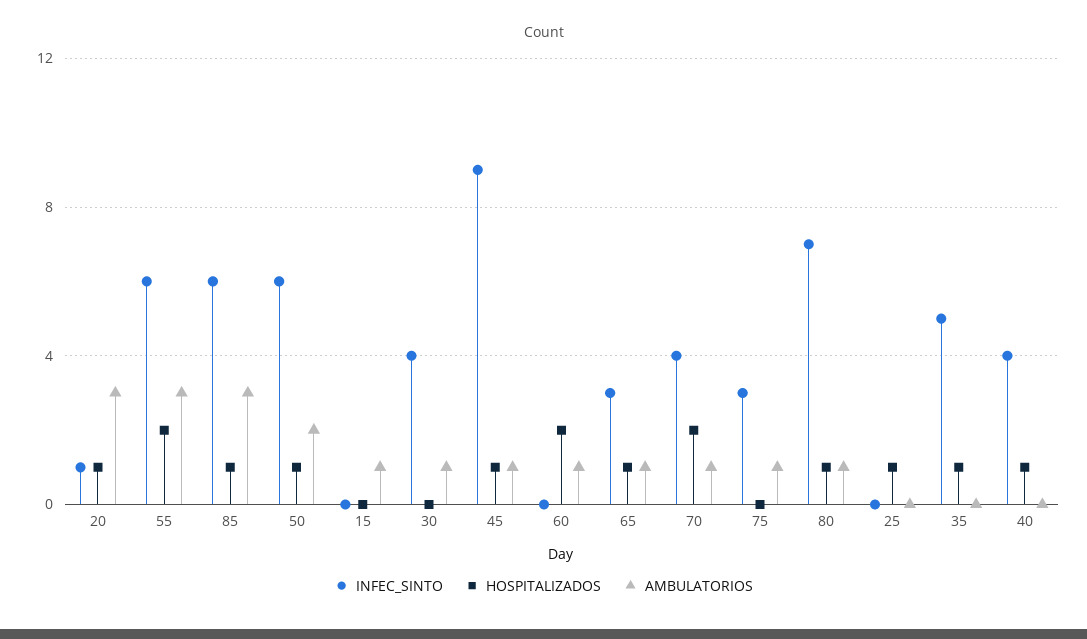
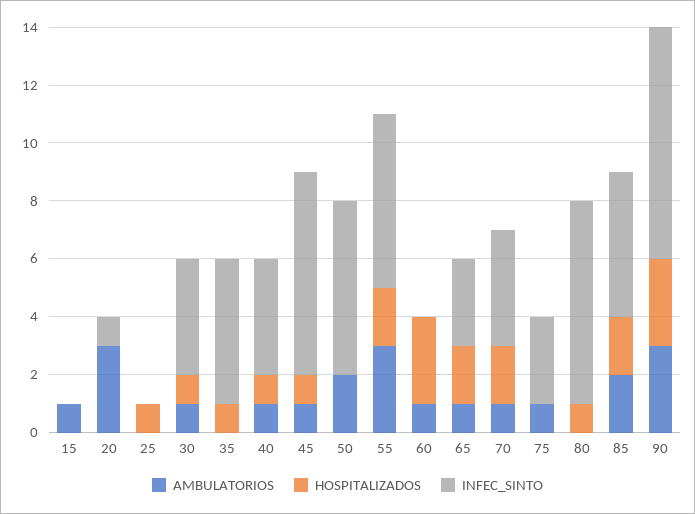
HOSPITALIZADOS, 20: 1 -> 0
INFEC_SINTO, 85: 6 -> 5
HOSPITALIZADOS, 85: 1 -> 2
AMBULATORIOS, 85: 3 -> 2
HOSPITALIZADOS, 50: 1 -> 0
HOSPITALIZADOS, 30: 0 -> 1
INFEC_SINTO, 45: 9 -> 7
HOSPITALIZADOS, 60: 2 -> 3
HOSPITALIZADOS, 65: 1 -> 2
AMBULATORIOS, 80: 1 -> 0
AMBULATORIOS, 40: 0 -> 1
AMBULATORIOS, 90: none -> 3
HOSPITALIZADOS, 90: none -> 3
INFEC_SINTO, 90: none -> 8

